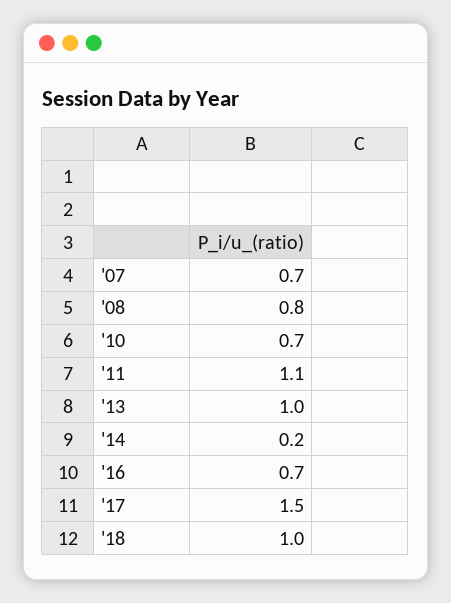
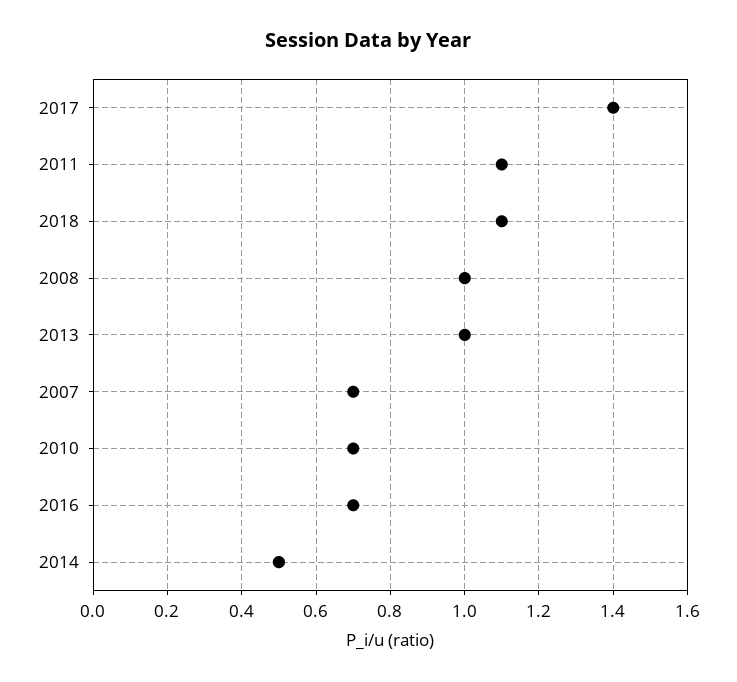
'08: 0.8 -> 1
'14: 0.2 -> 0.5
'17: 1.5 -> 1.4
'18: 1 -> 1.1

